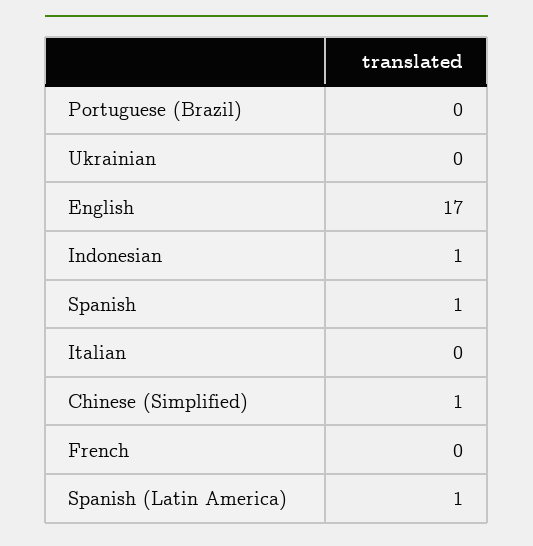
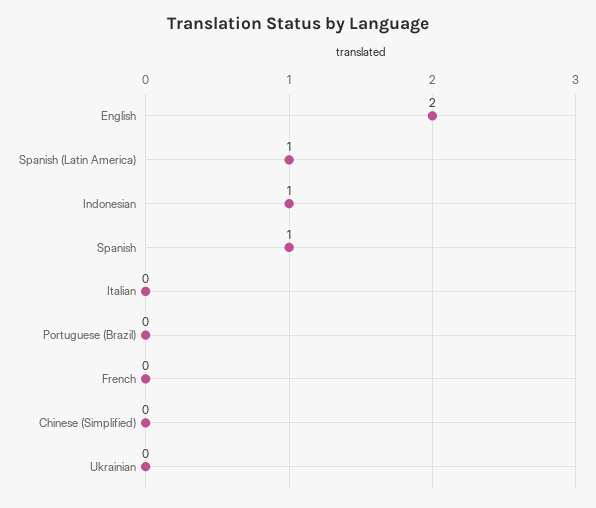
English: 17 -> 2
Chinese (Simplified): 1 -> 0

